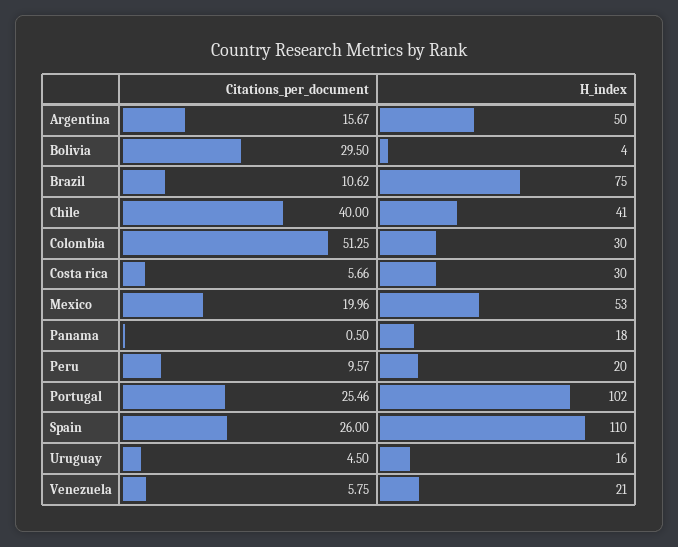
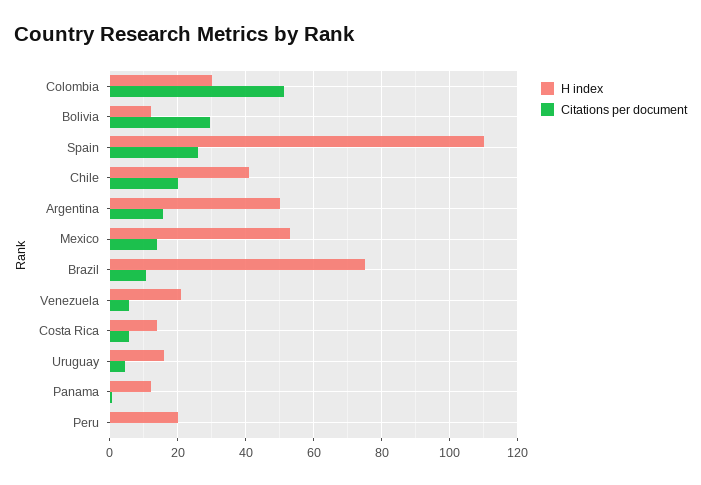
H_index, Bolivia: 4 -> 12
Citations_per_document, Chile: 40 -> 20
H_index, Costa rica: 30 -> 14
Citations_per_document, Mexico: 19.96 -> 14
H_index, Panama: 18 -> 12
Citations_per_document, Peru: 9.57 -> 0
Citations_per_document, Portugal: 25.46 -> none
H_index, Portugal: 102 -> none

